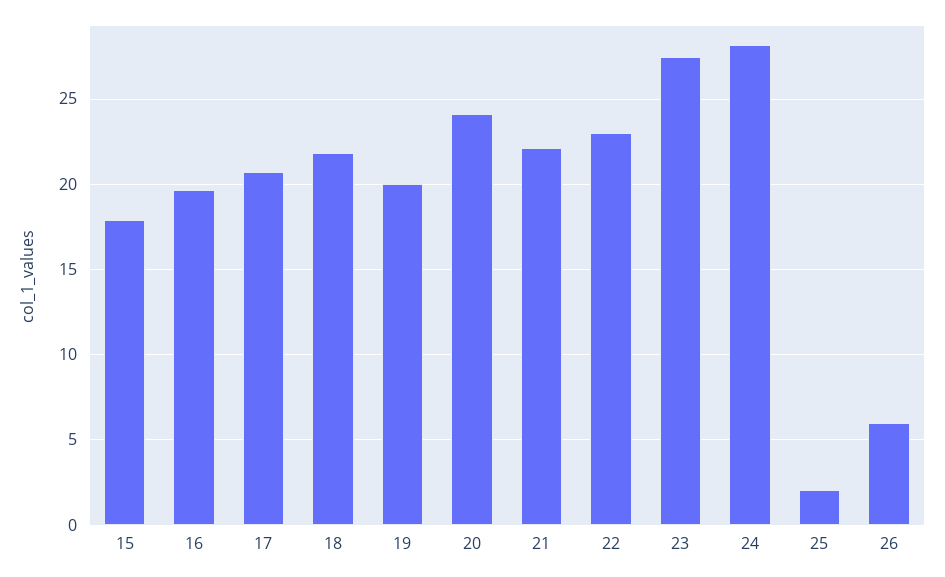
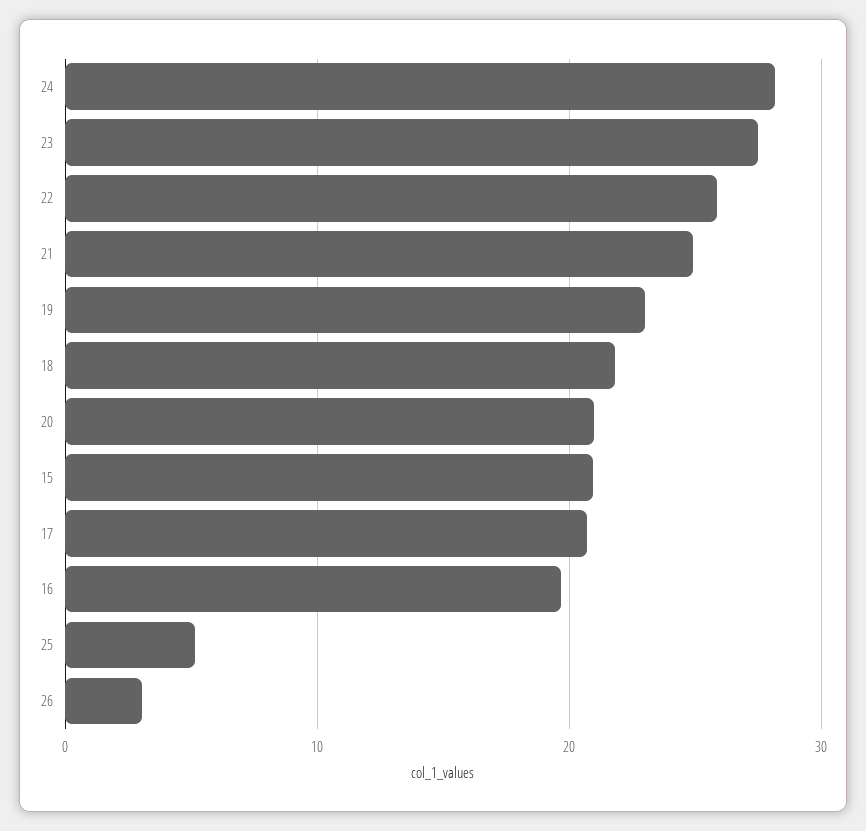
15: 18 -> 21
19: 20 -> 23
20: 24 -> 21
21: 22 -> 25
22: 23 -> 26
25: 2 -> 5
26: 6 -> 3

